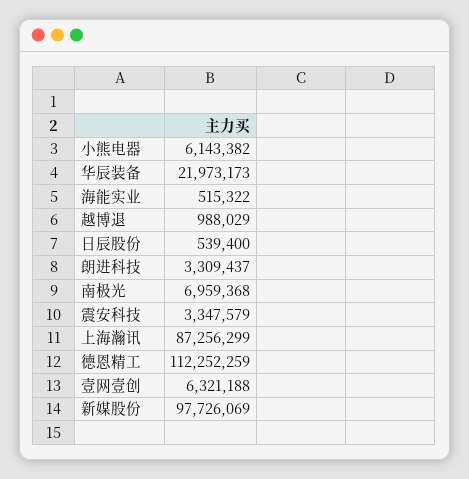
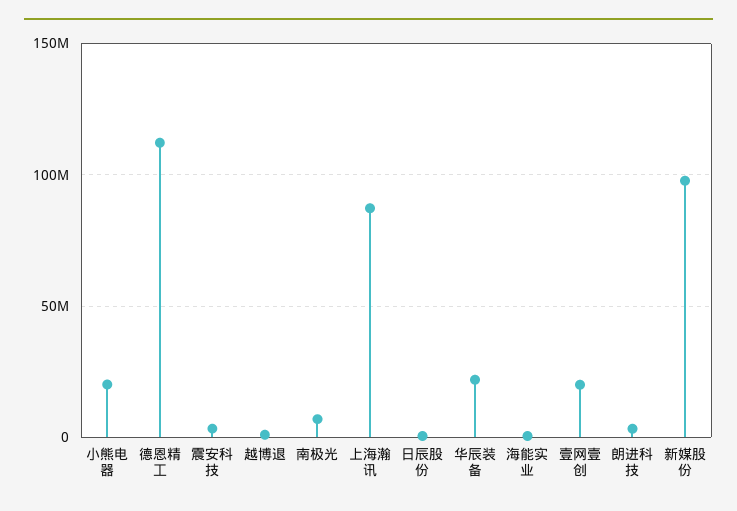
小熊电器: 6143382 -> 20000000
壹网壹创: 6321188 -> 20000000

